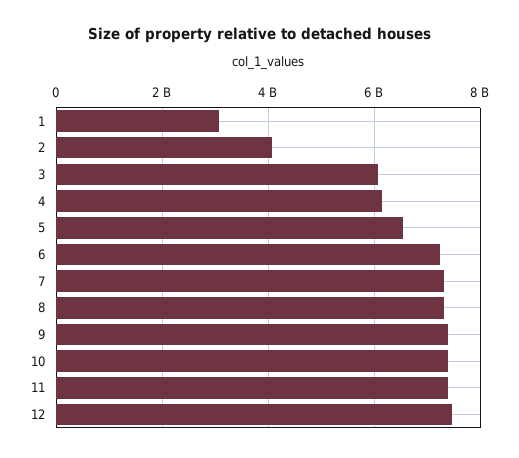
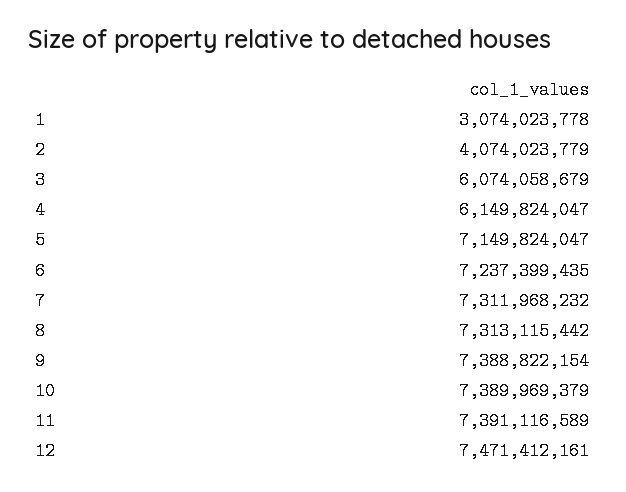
5: 6600000000 -> 7149824047

